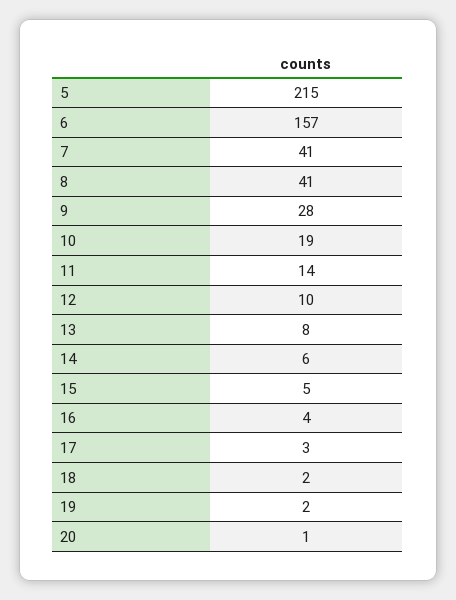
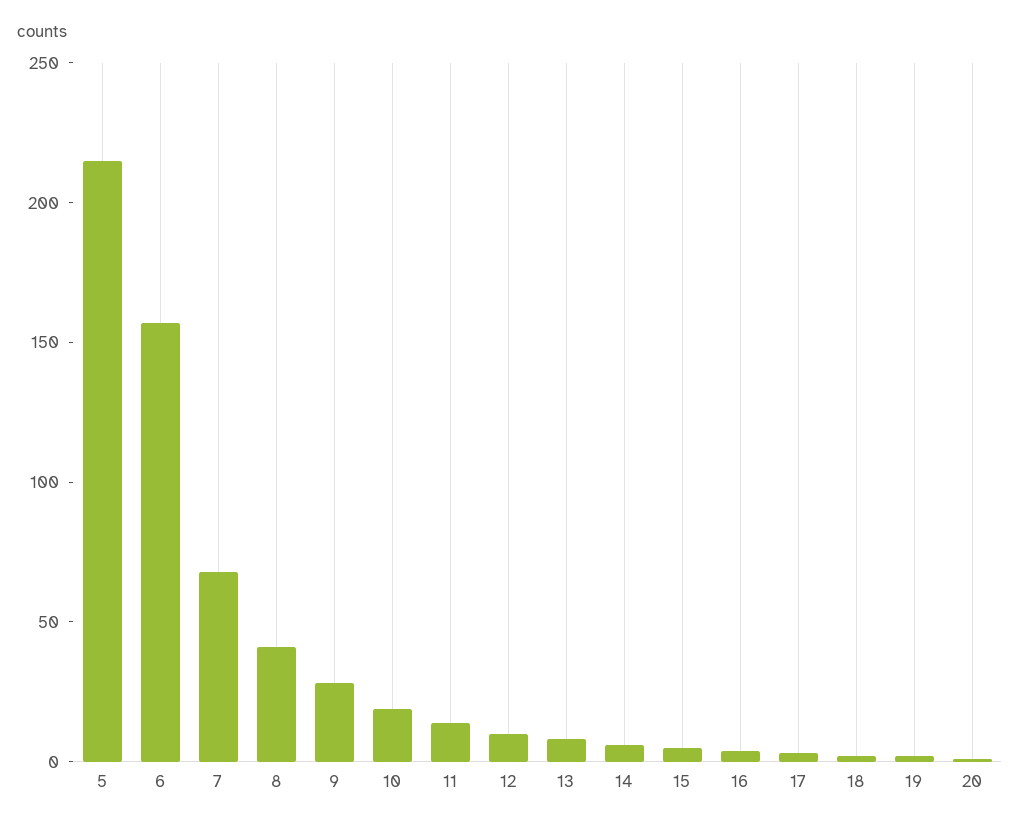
7: 41 -> 70

